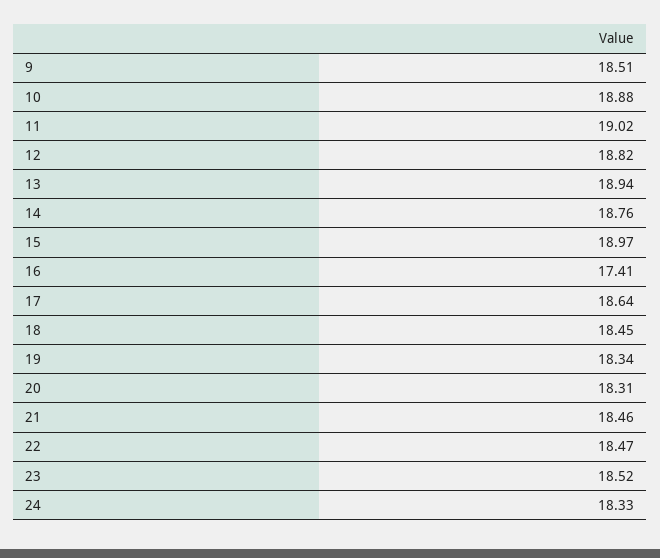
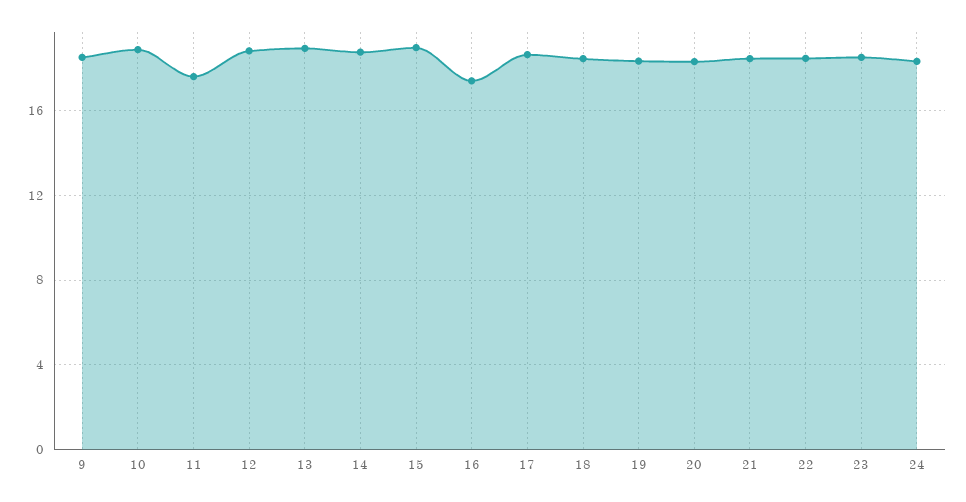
11: 19.02 -> 17.5

